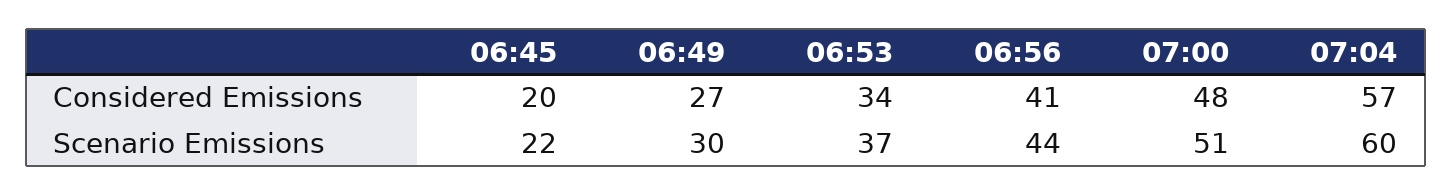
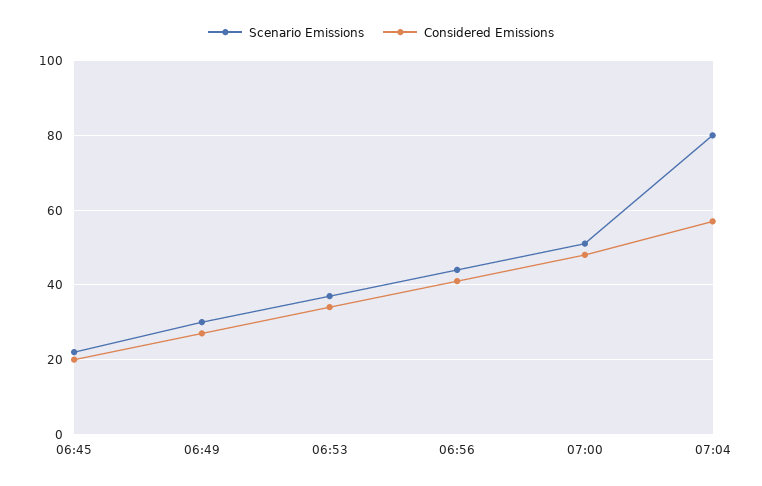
Scenario Emissions, 07:04: 60 -> 80

